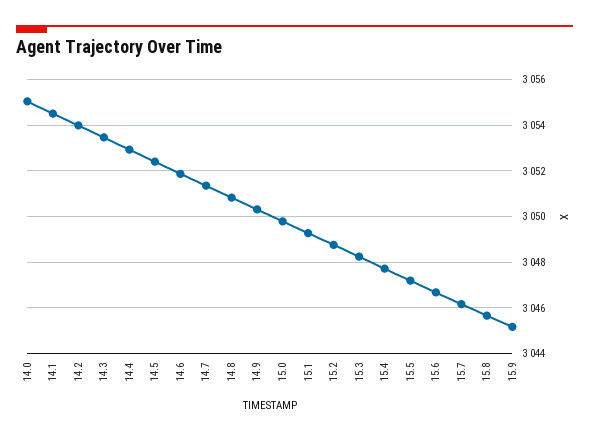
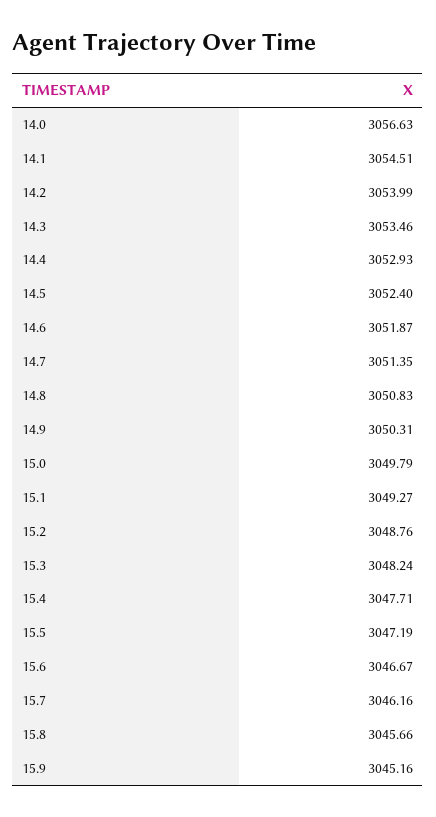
14.0: 3055 -> 3056.63

